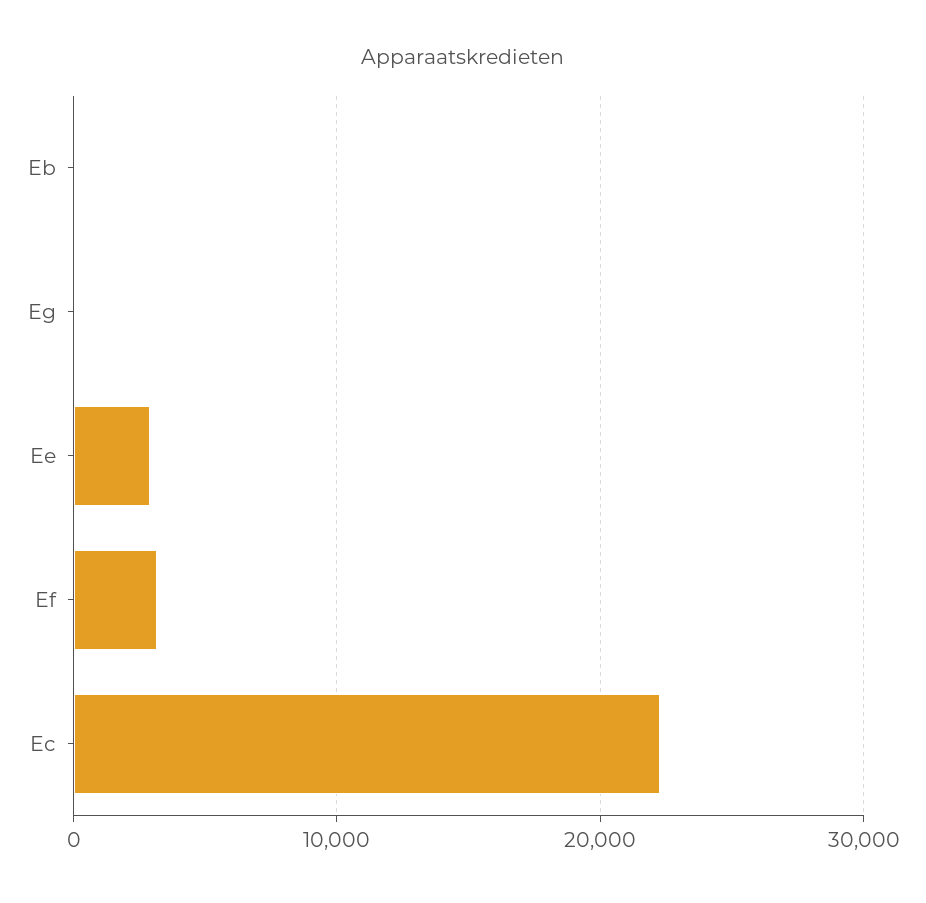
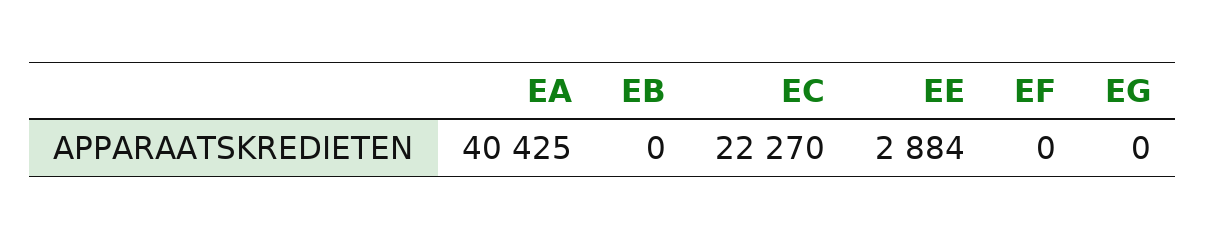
Ef: 3000 -> 0
EA: none -> 40425

